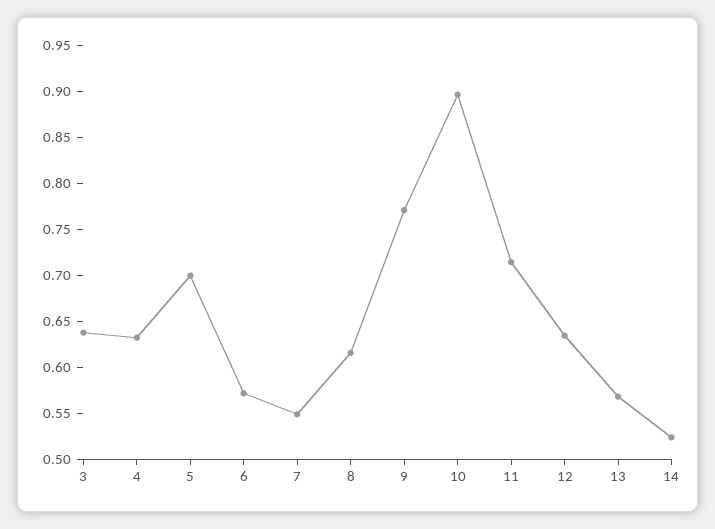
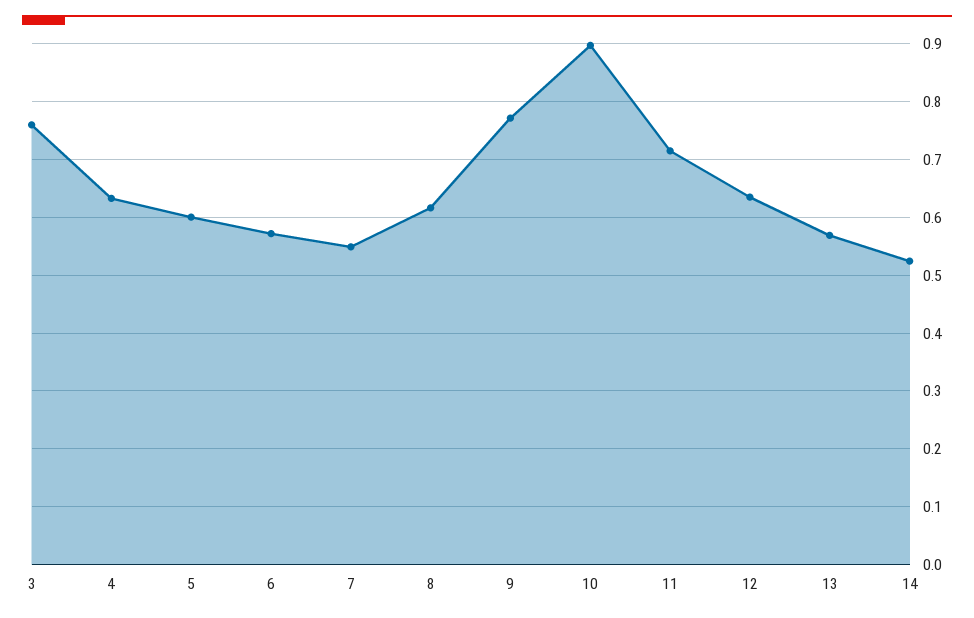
3: 0.64 -> 0.76
5: 0.7 -> 0.6

